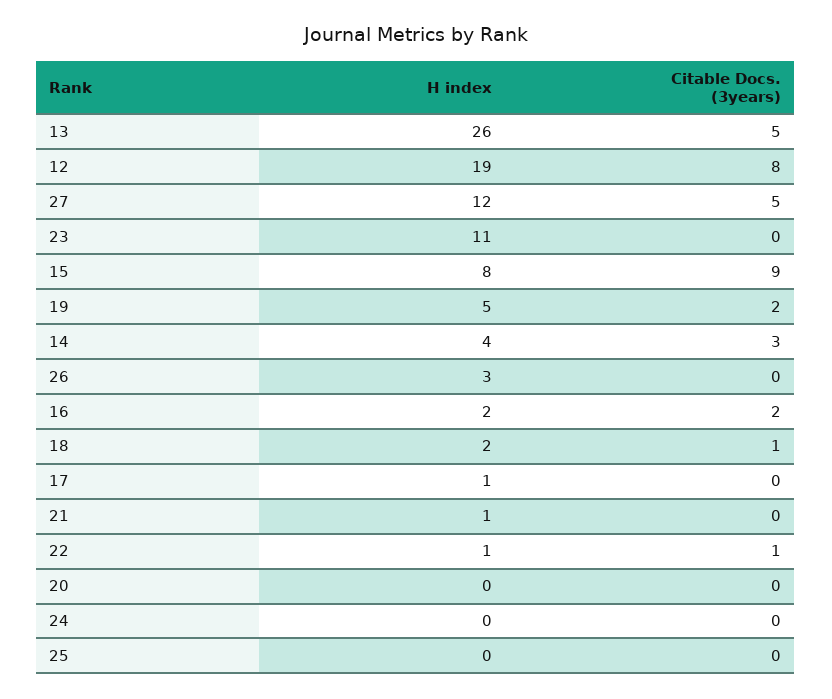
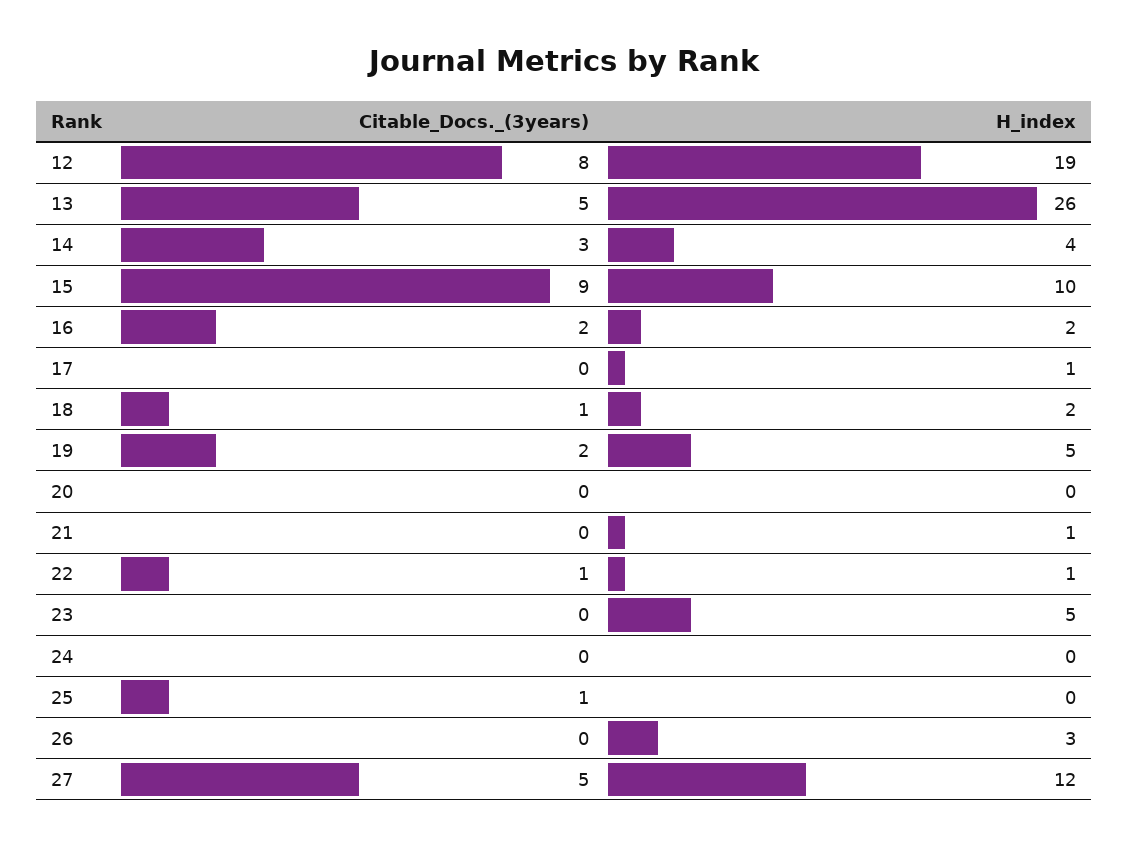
H index, 23: 11 -> 5
H index, 15: 8 -> 10
Citable Docs. (3years), 25: 0 -> 1

